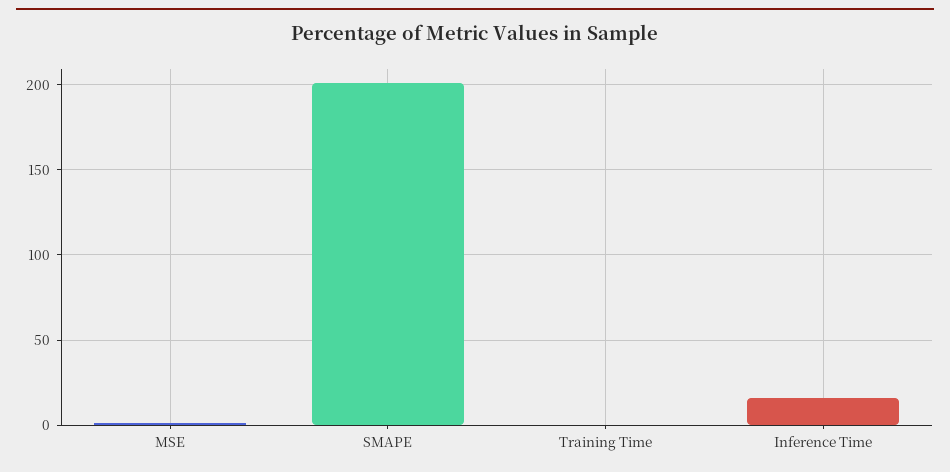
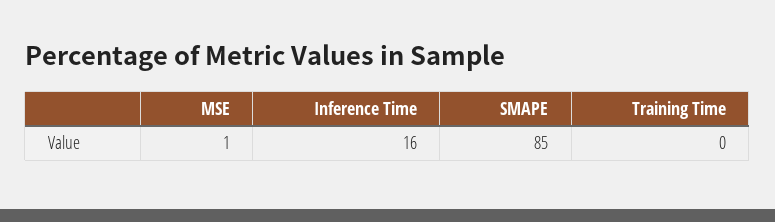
SMAPE: 200 -> 85

